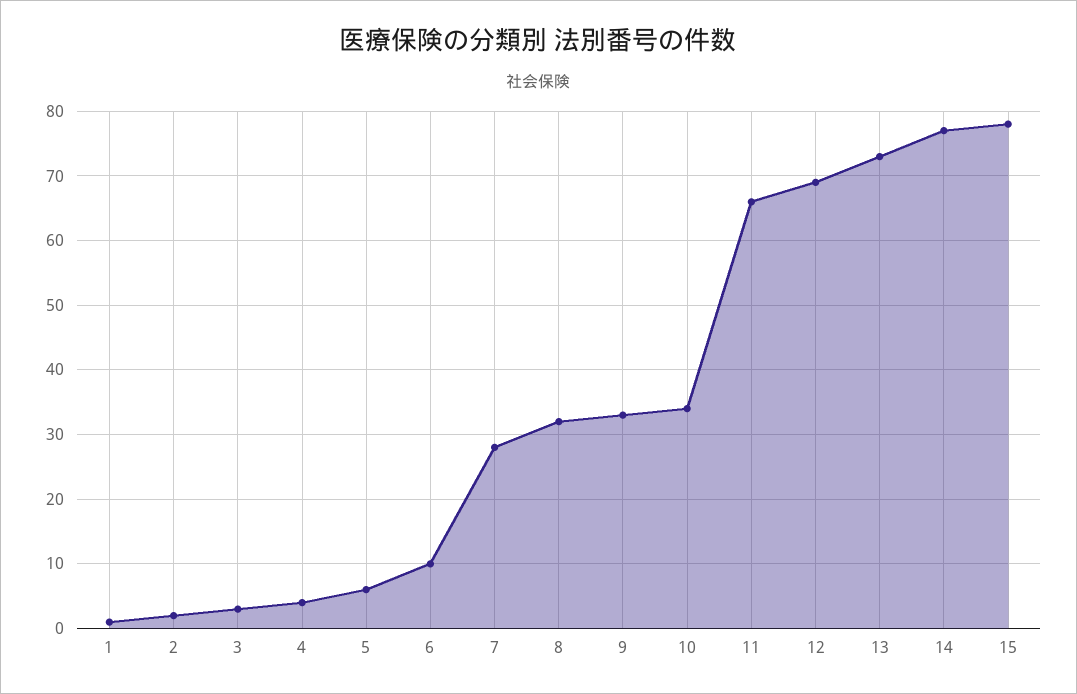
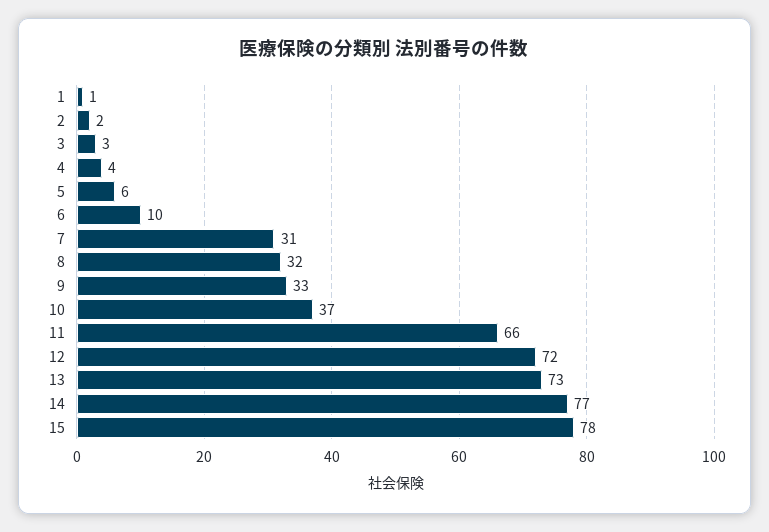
7: 28 -> 31
10: 34 -> 37
12: 69 -> 72

